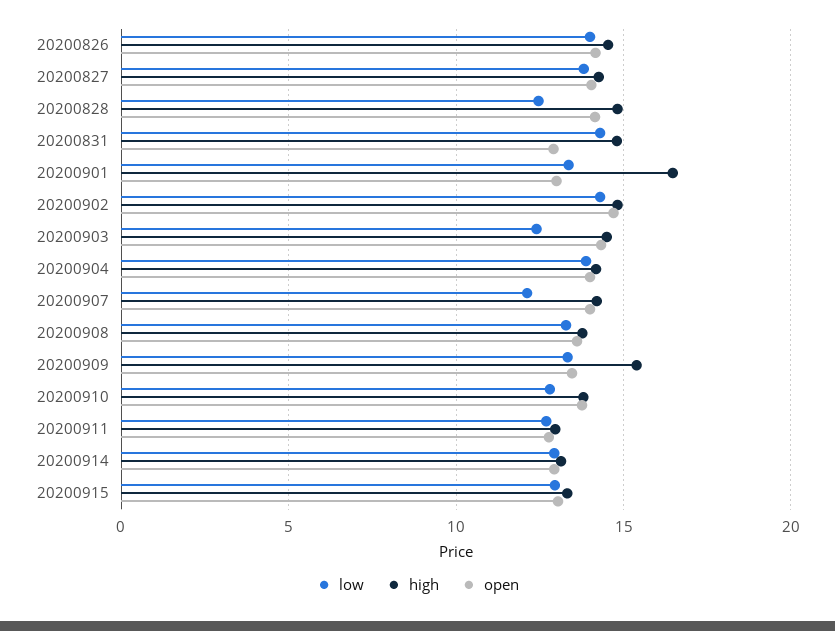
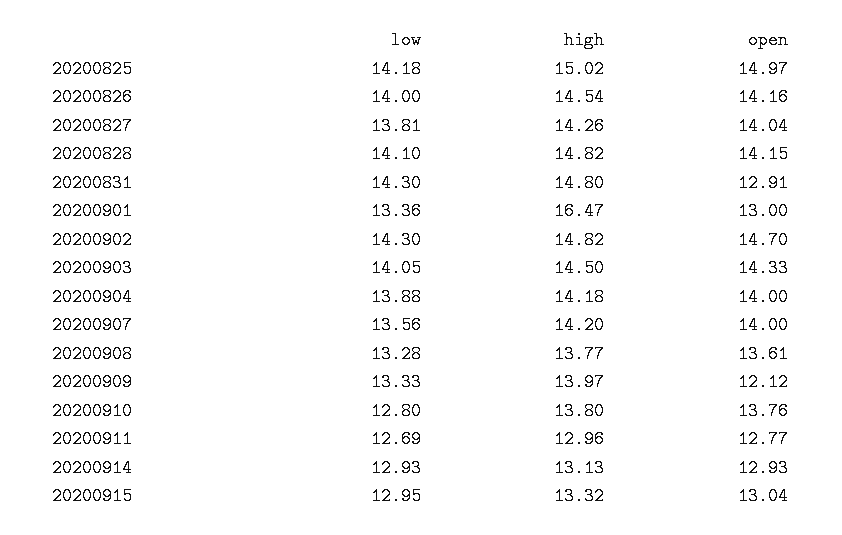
low, 20200828: 12.5 -> 14.1
low, 20200903: 12.5 -> 14.05
low, 20200907: 12 -> 13.56
high, 20200909: 15.5 -> 13.97
open, 20200909: 13.5 -> 12.12
low, 20200825: none -> 14.18
high, 20200825: none -> 15.02
open, 20200825: none -> 14.97

